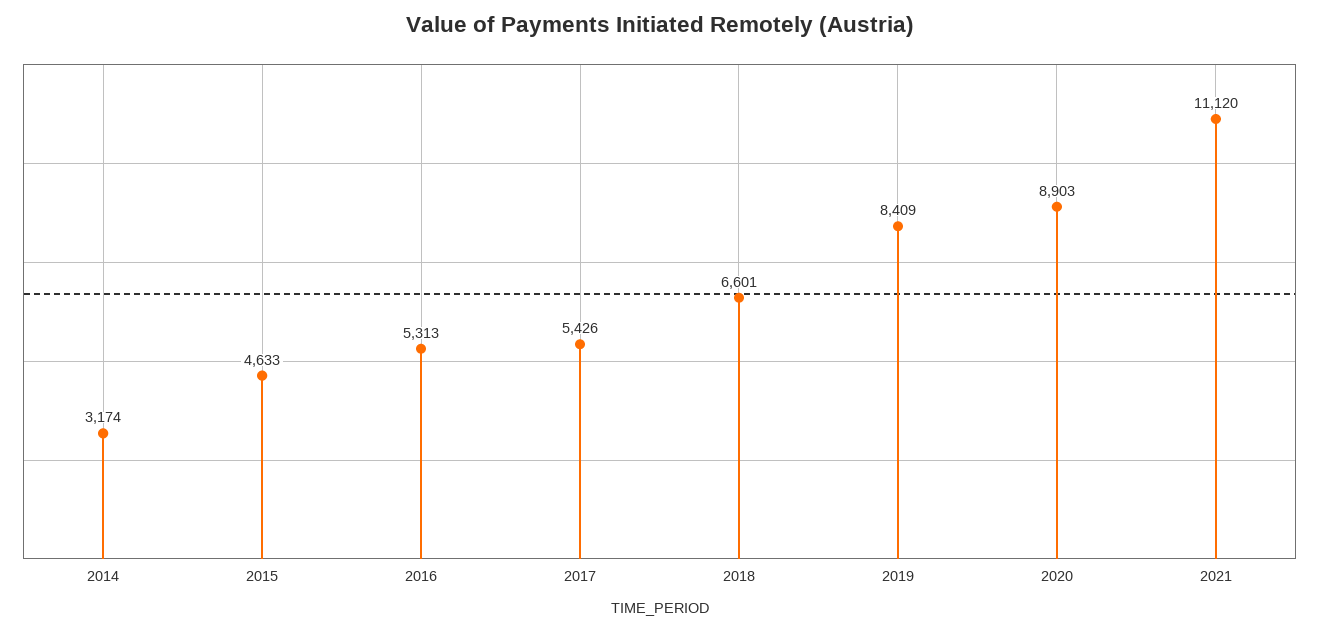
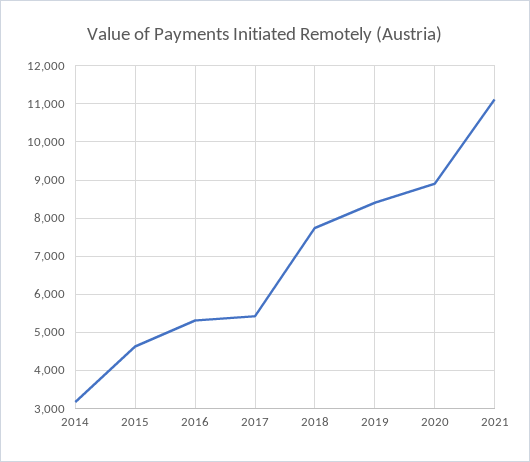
2018: 6601 -> 7800

